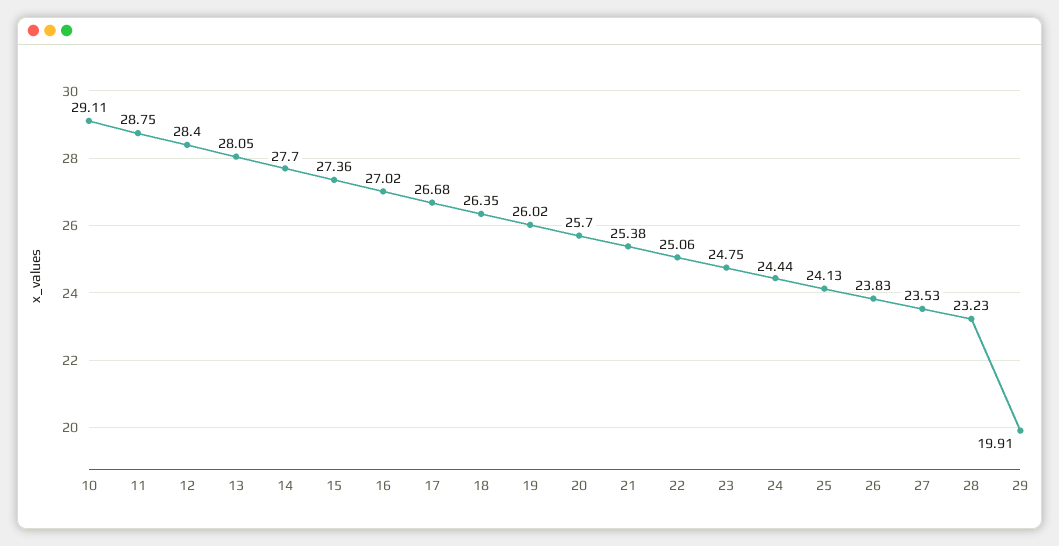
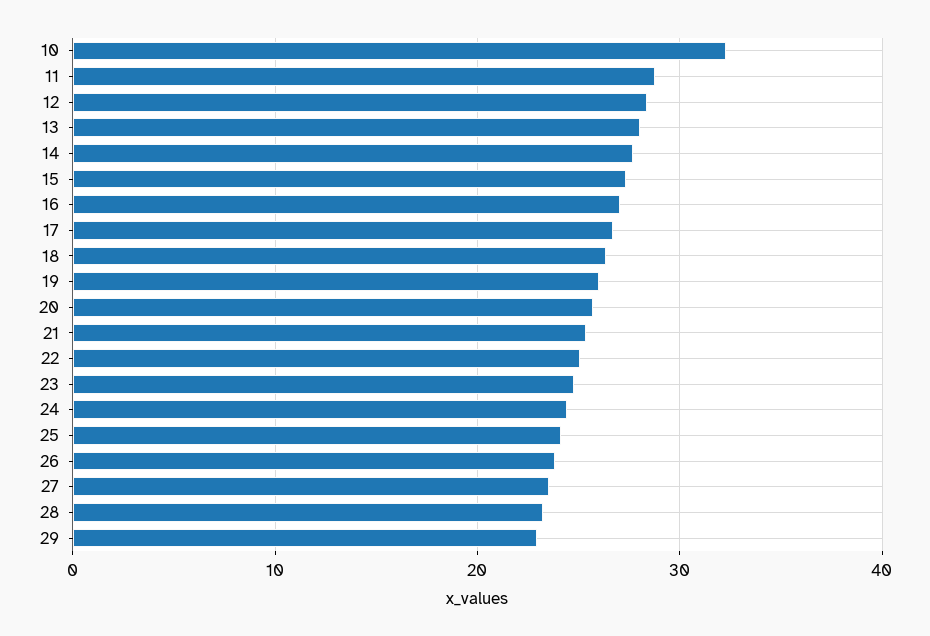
10: 29.11 -> 32
29: 19.91 -> 23

